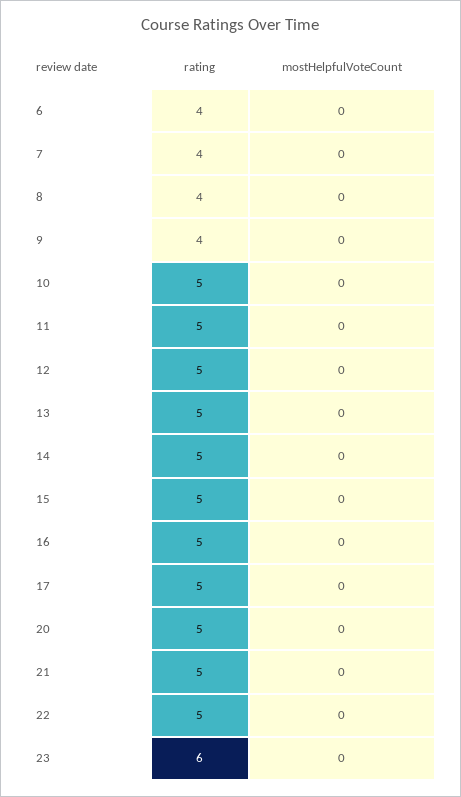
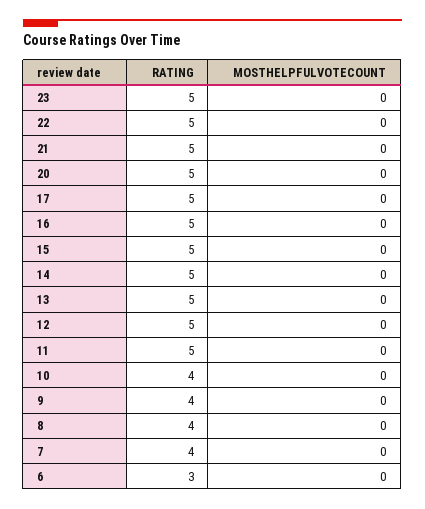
rating, 6: 4 -> 3
rating, 10: 5 -> 4
rating, 23: 6 -> 5

